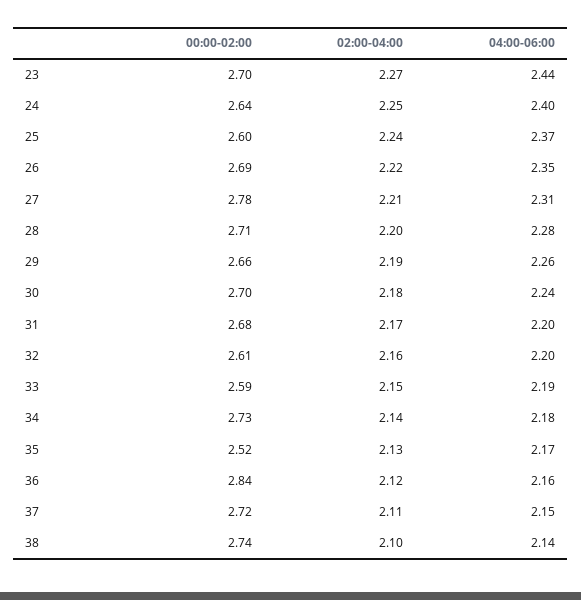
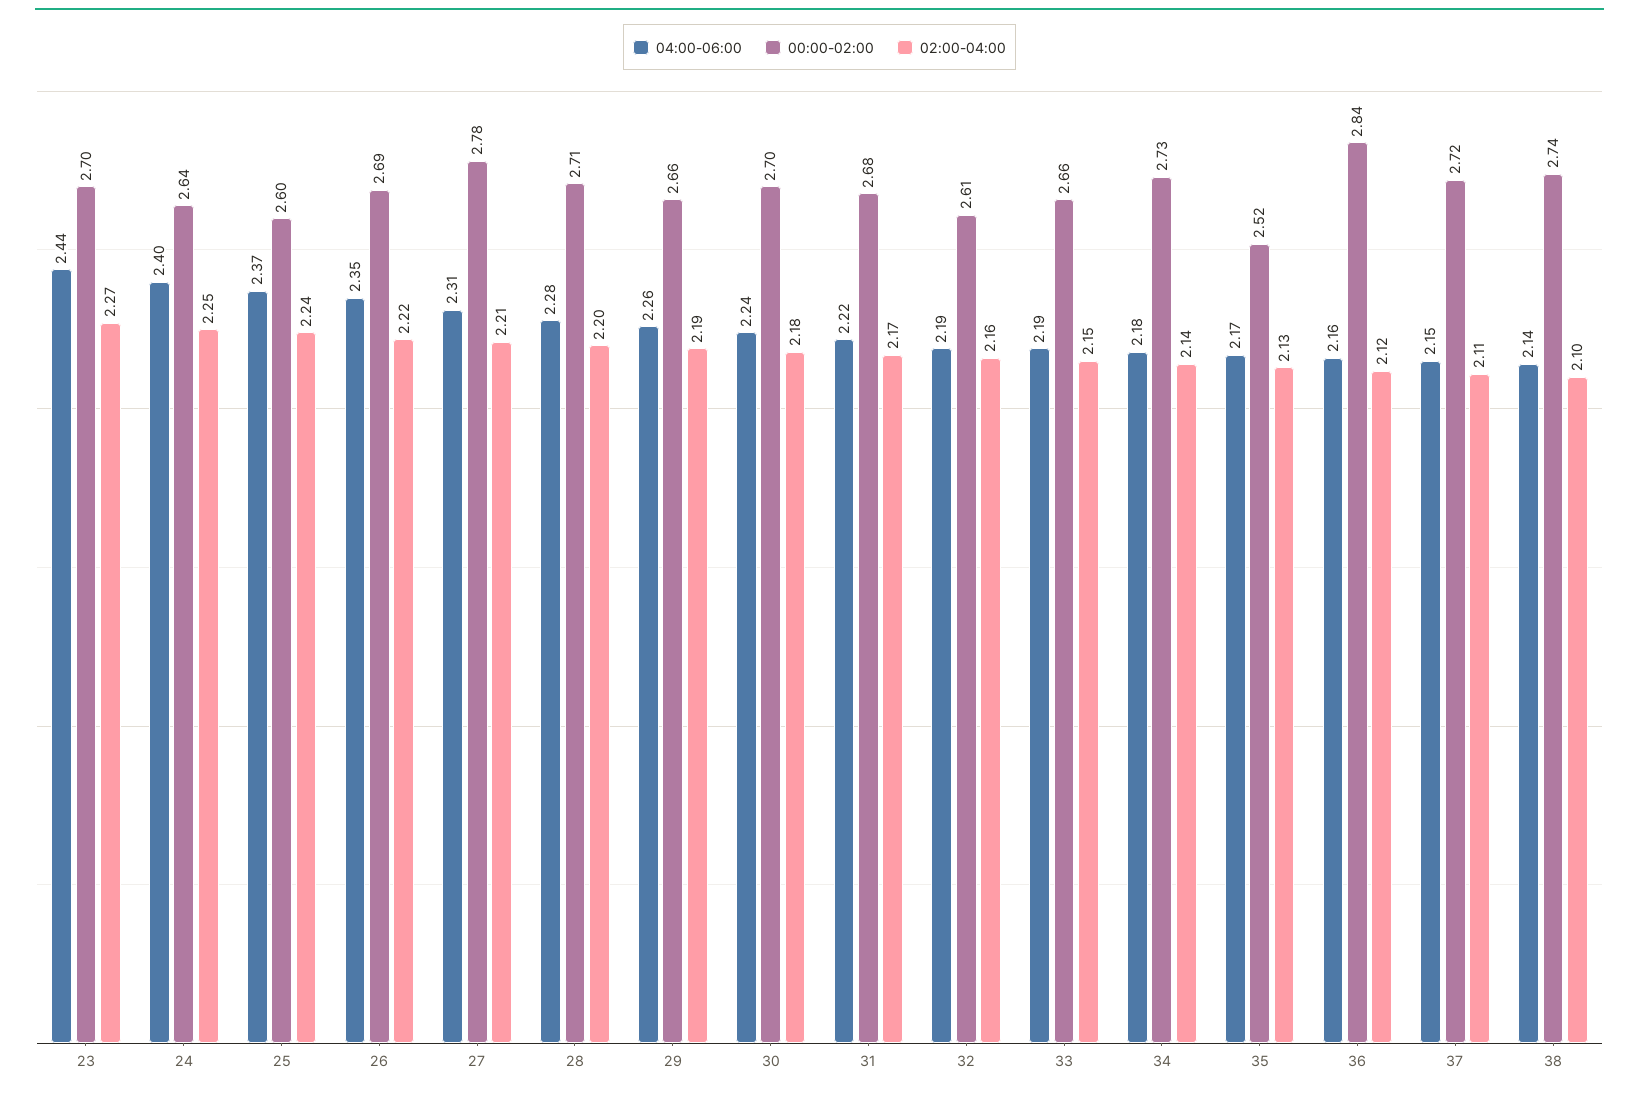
04:00-06:00, 31: 2.2 -> 2.22
04:00-06:00, 32: 2.2 -> 2.19
00:00-02:00, 33: 2.59 -> 2.66

